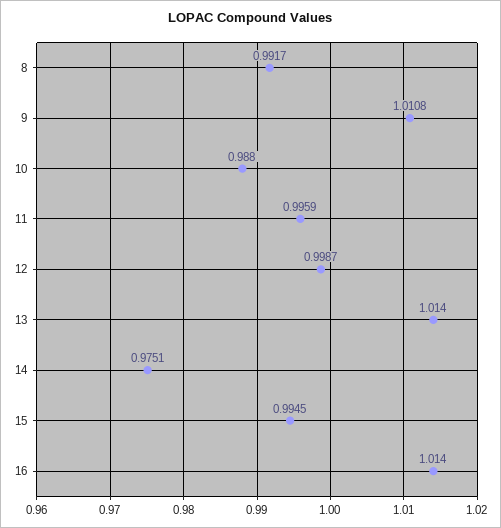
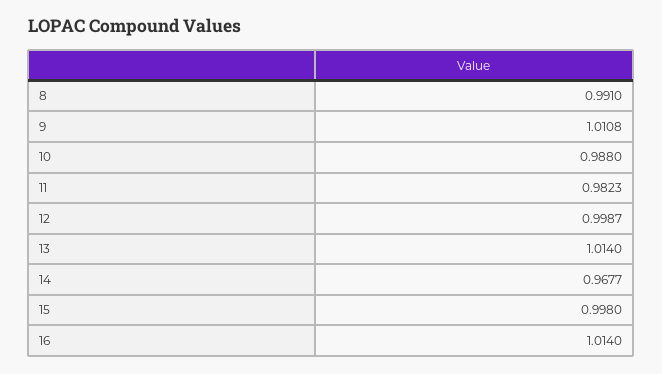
8: 0.9917 -> 0.991
11: 0.9959 -> 0.9823
14: 0.9751 -> 0.9677
15: 0.9945 -> 0.998

